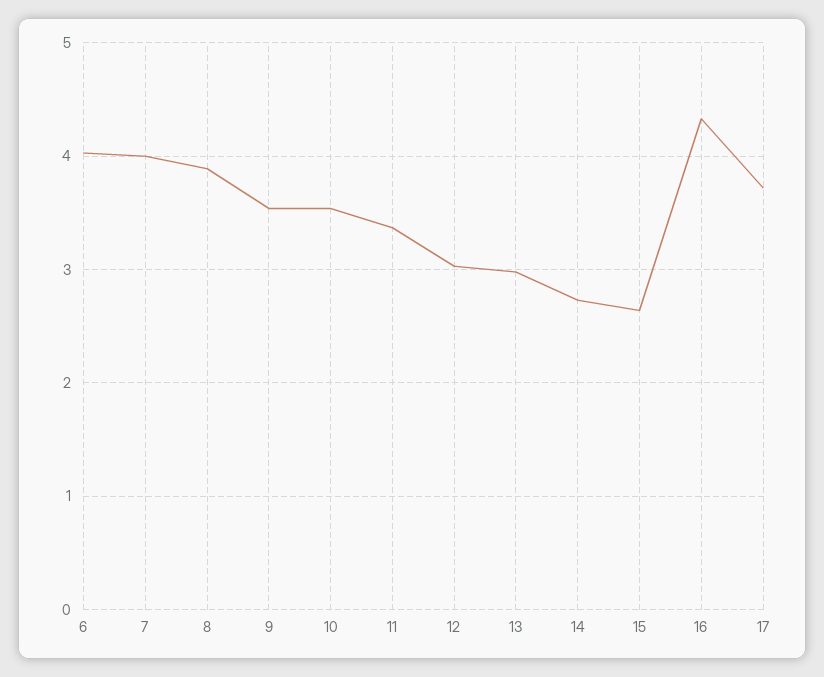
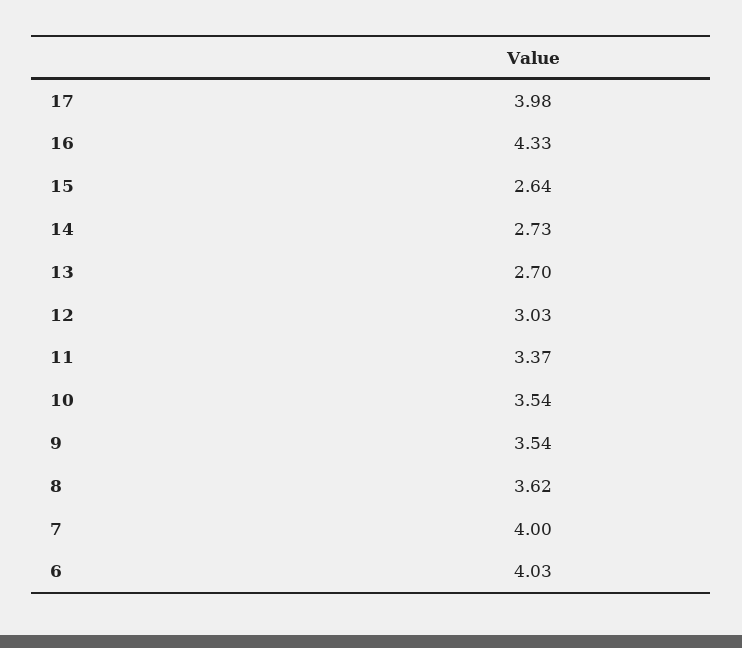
8: 3.9 -> 3.62
13: 3 -> 2.7
17: 3.7 -> 3.98

